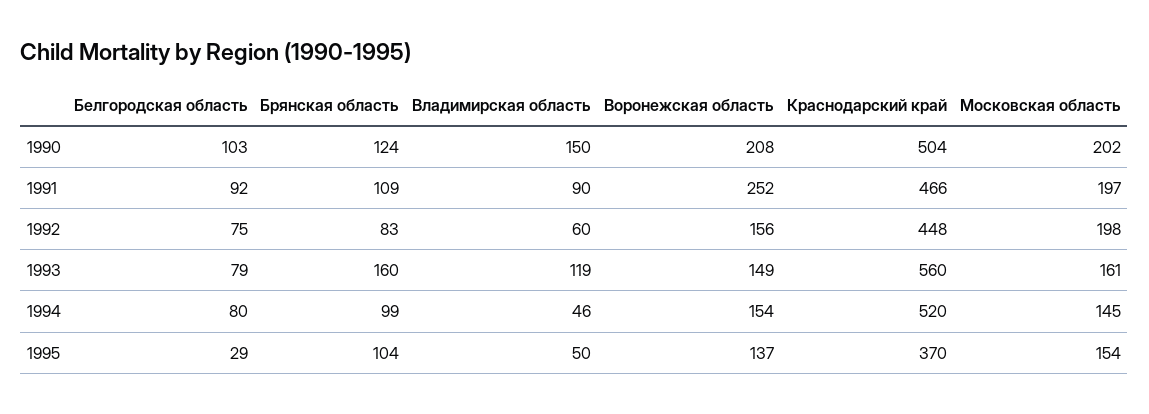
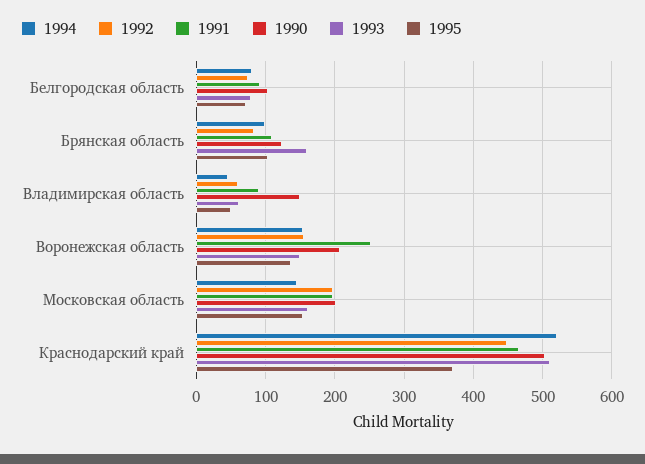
1993, Владимирская область: 119 -> 60
1993, Краснодарский край: 560 -> 510
1995, Белгородская область: 29 -> 70

